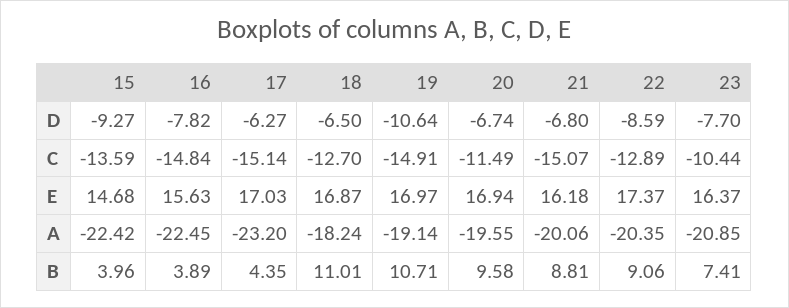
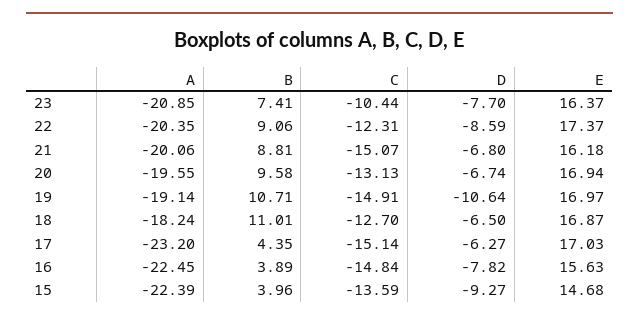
20, C: -11.49 -> -13.13
22, C: -12.89 -> -12.31
15, A: -22.42 -> -22.39

